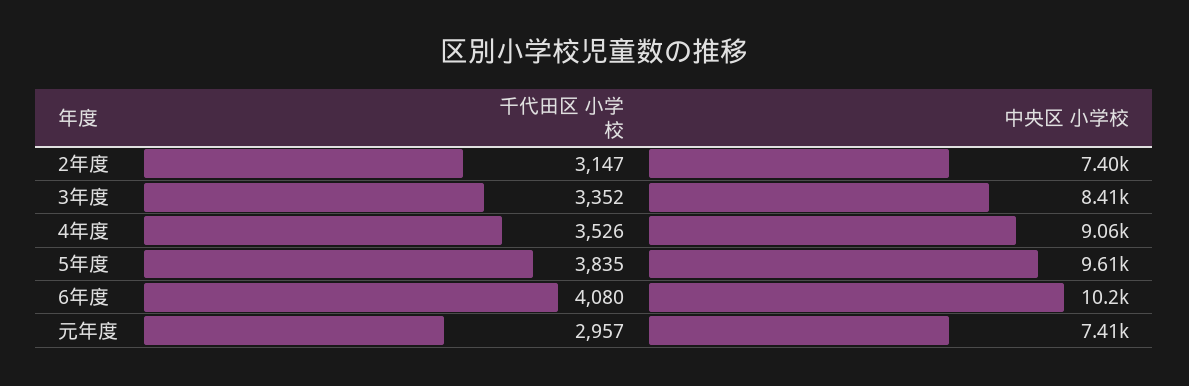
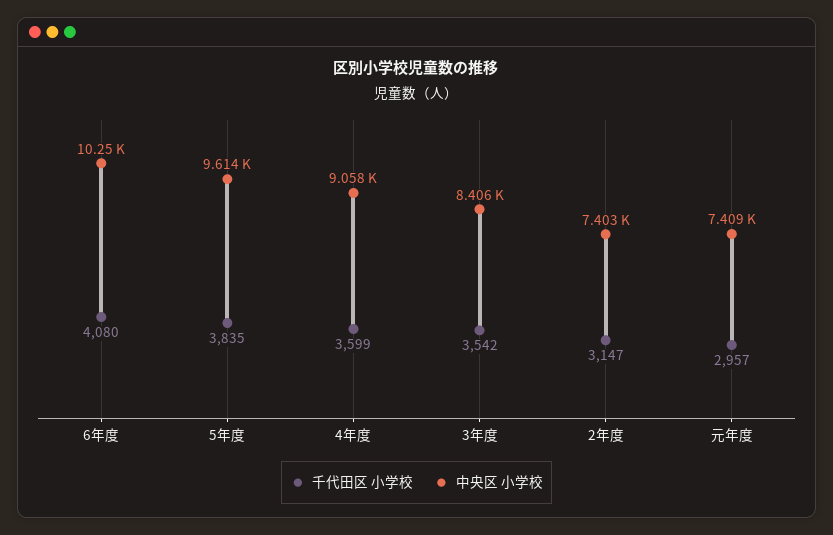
千代田区 小学校, 3年度: 3352 -> 3542
千代田区 小学校, 4年度: 3526 -> 3599

